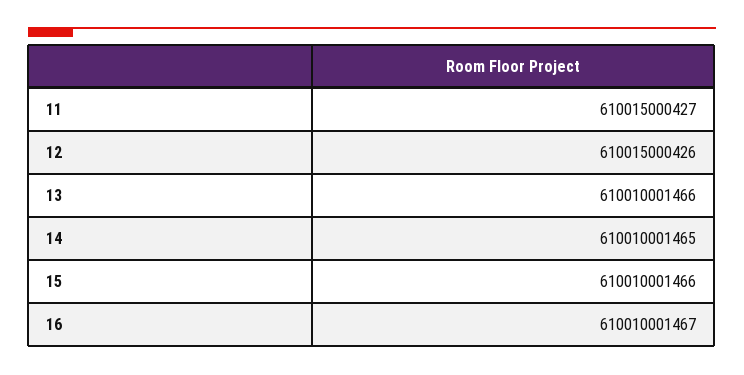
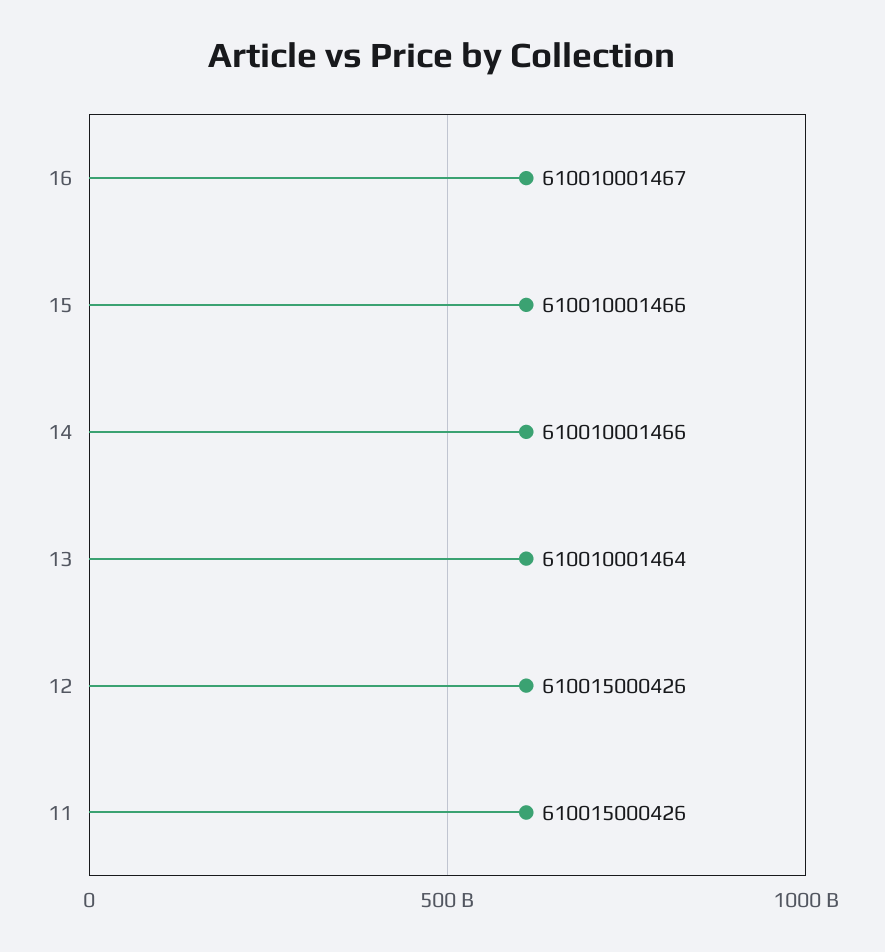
11: 610015000427 -> 610015000426
13: 610010001466 -> 610010001464
14: 610010001465 -> 610010001466

